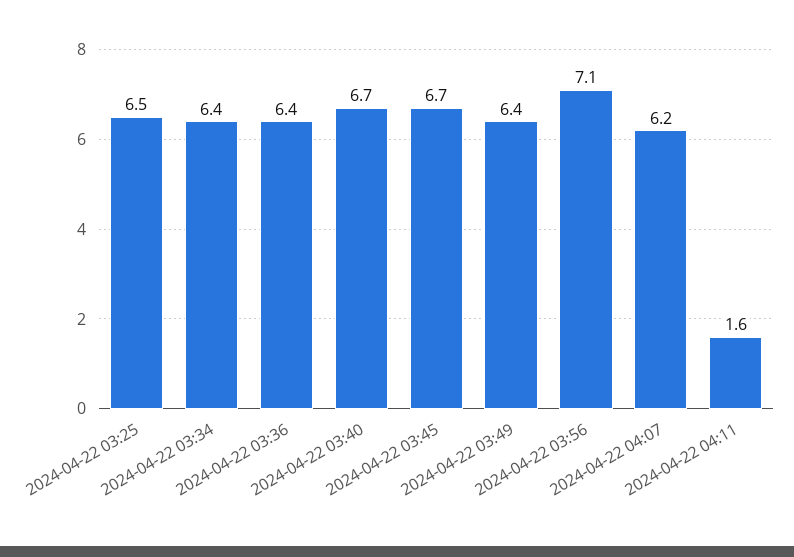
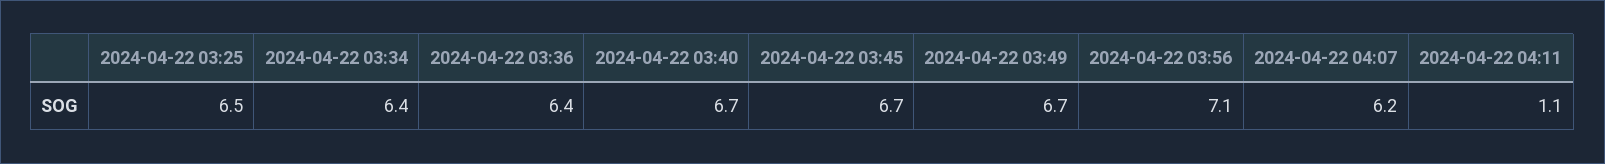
2024-04-22 03:49: 6.4 -> 6.7
2024-04-22 04:11: 1.6 -> 1.1

